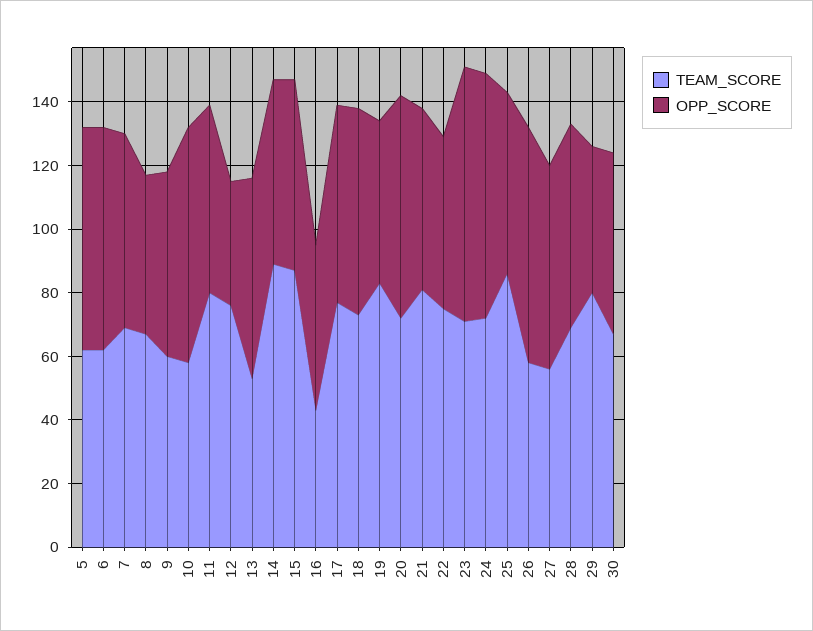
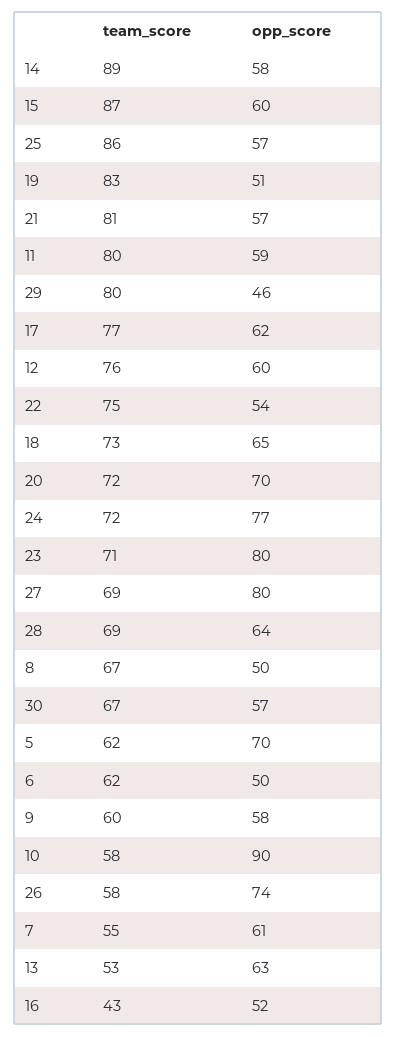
OPP_SCORE, 6: 70 -> 50
TEAM_SCORE, 7: 70 -> 55
OPP_SCORE, 10: 75 -> 90
OPP_SCORE, 12: 40 -> 60
TEAM_SCORE, 27: 55 -> 69
OPP_SCORE, 27: 65 -> 80

